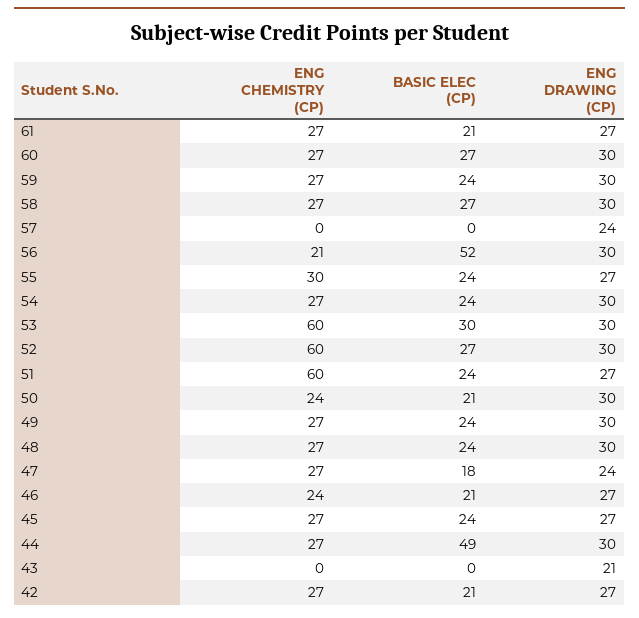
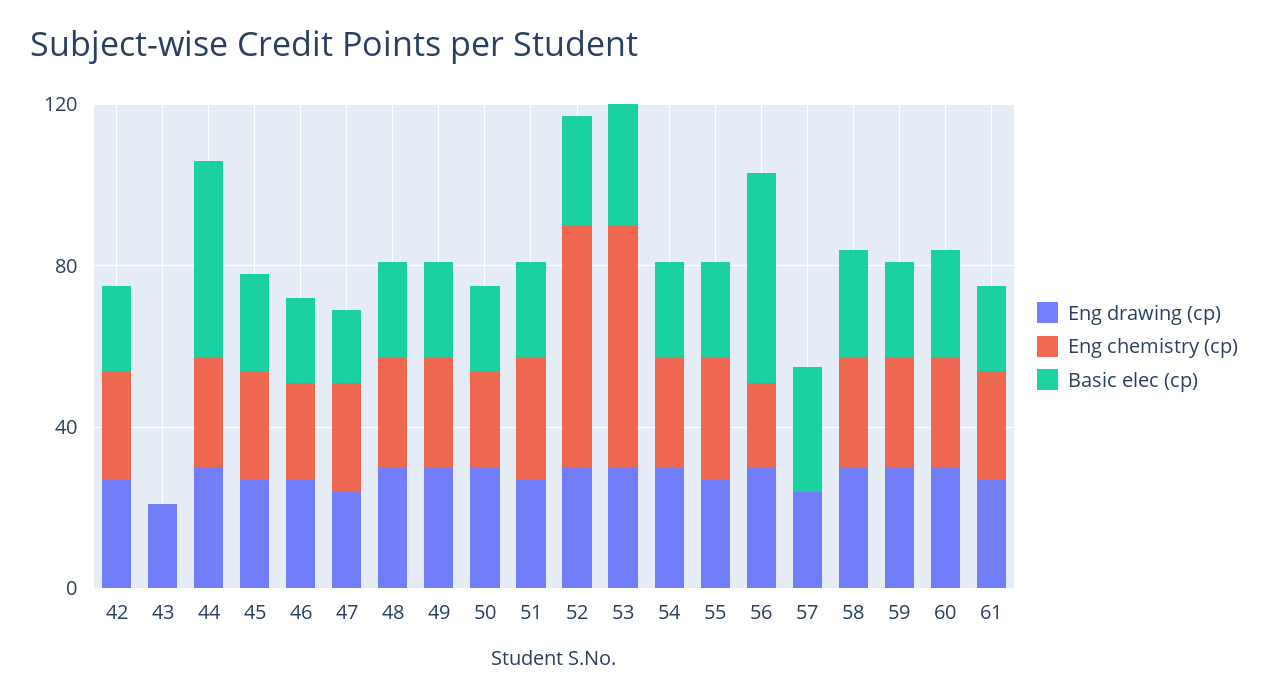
BASIC ELEC (CP), 57: 0 -> 30
ENG CHEMISTRY (CP), 51: 60 -> 30

